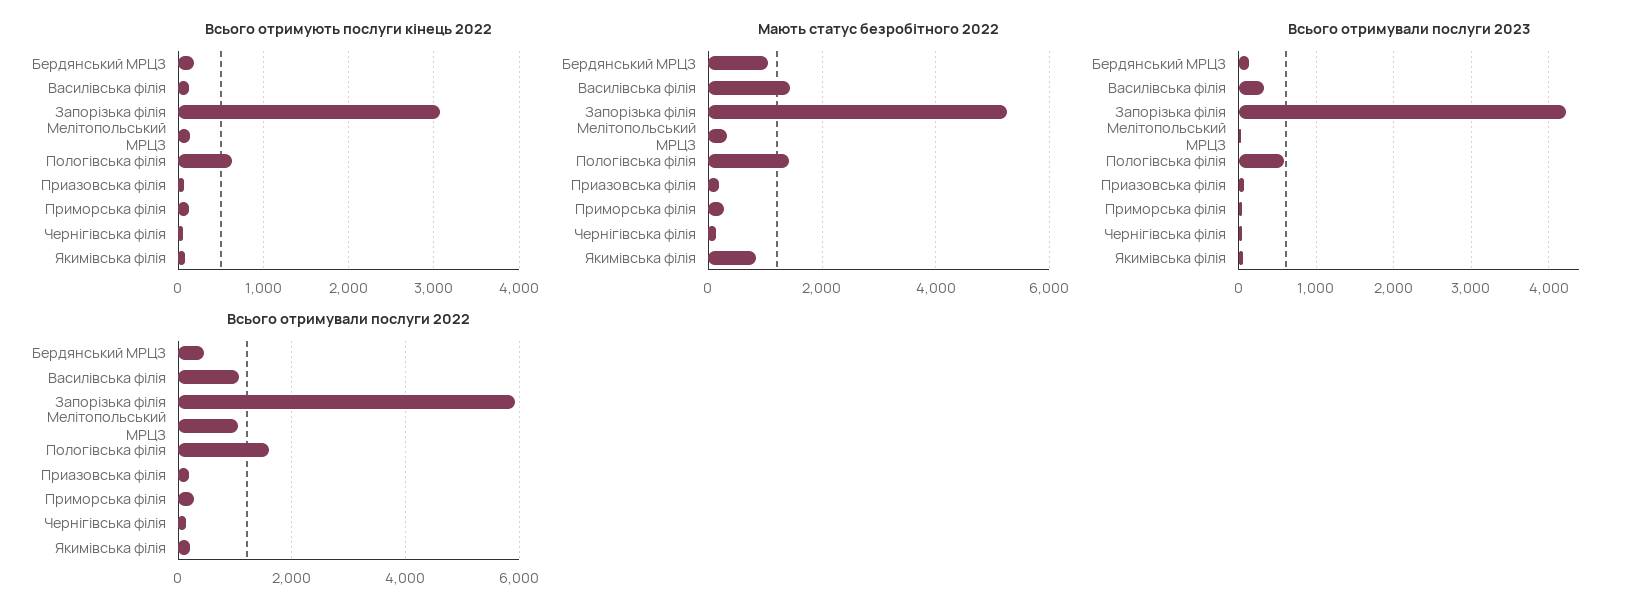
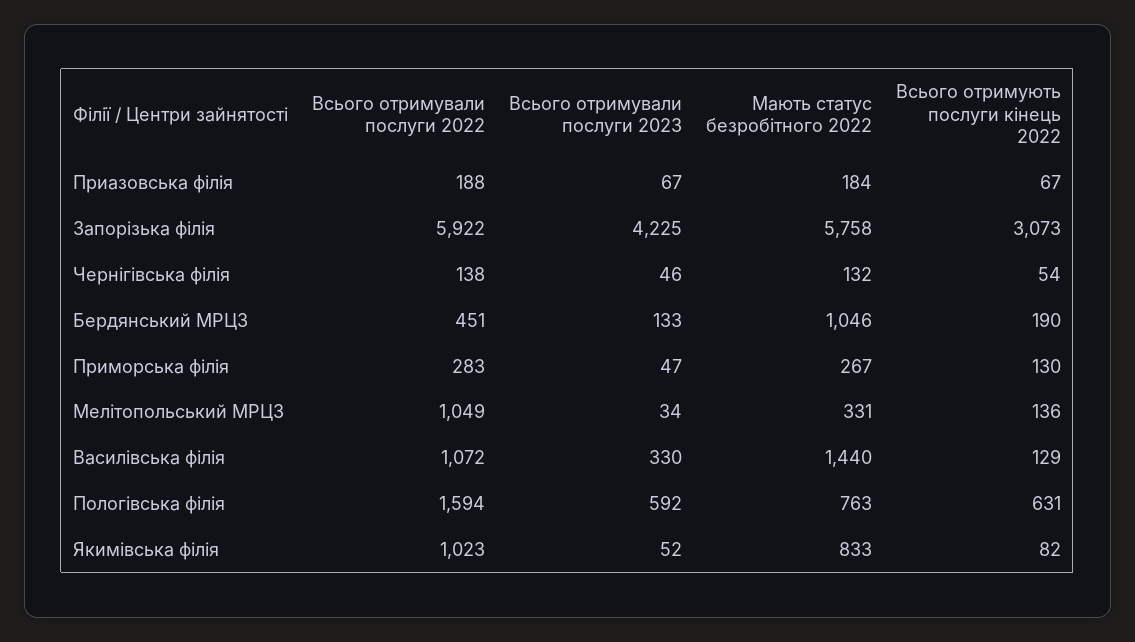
Мають статус безробітного 2022, Запорізька філія: 5200 -> 5758
Мають статус безробітного 2022, Пологівська філія: 1400 -> 763
Всього отримували послуги 2022, Якимівська філія: 200 -> 1023

